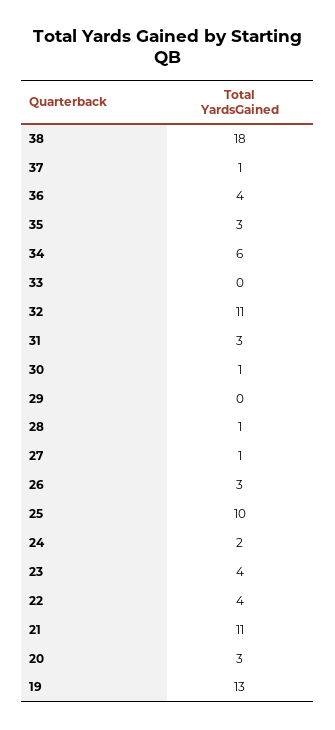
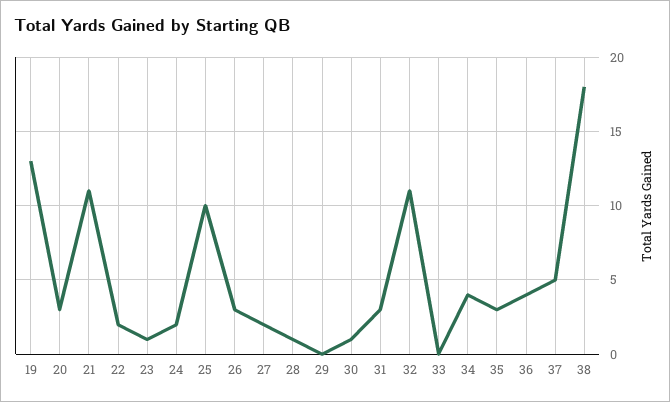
37: 1 -> 5
34: 6 -> 4
27: 1 -> 2
23: 4 -> 1
22: 4 -> 2

